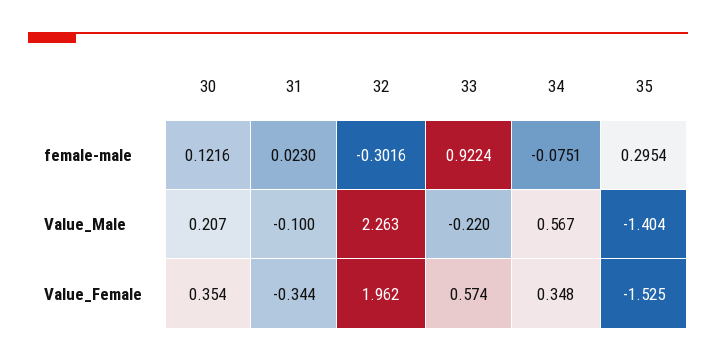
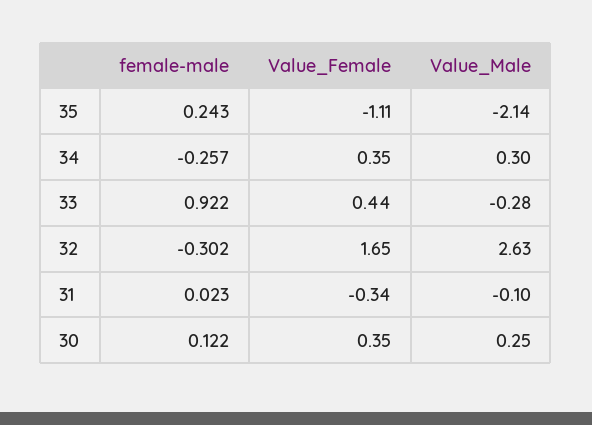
34, female-male: -0.0751 -> -0.257
35, female-male: 0.2954 -> 0.243
30, Value_Male: 0.207 -> 0.25
32, Value_Male: 2.263 -> 2.63
33, Value_Male: -0.22 -> -0.28
34, Value_Male: 0.567 -> 0.3
35, Value_Male: -1.404 -> -2.14
32, Value_Female: 1.962 -> 1.65
33, Value_Female: 0.574 -> 0.44
35, Value_Female: -1.525 -> -1.11

